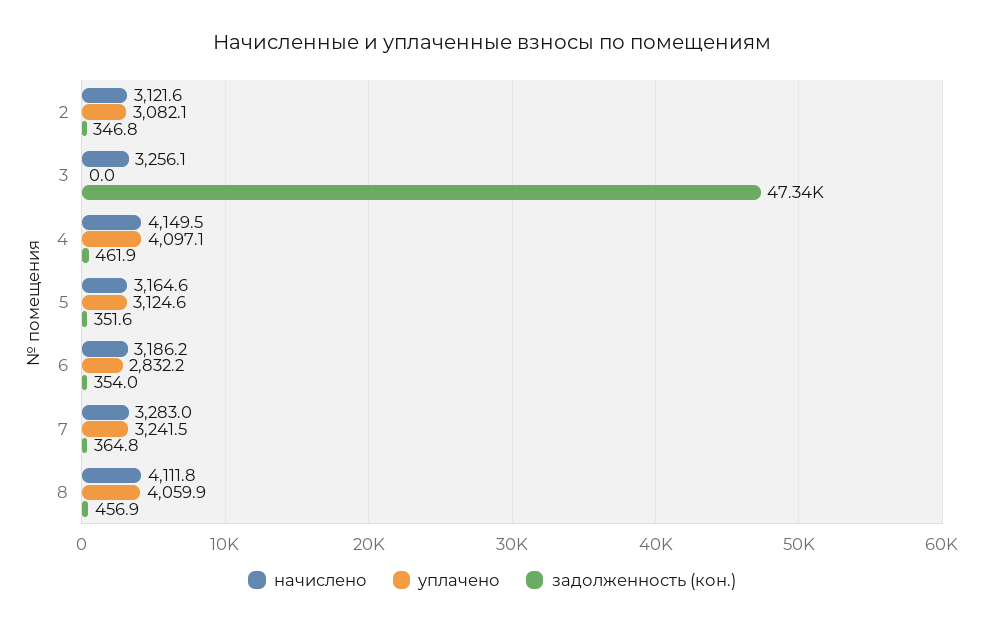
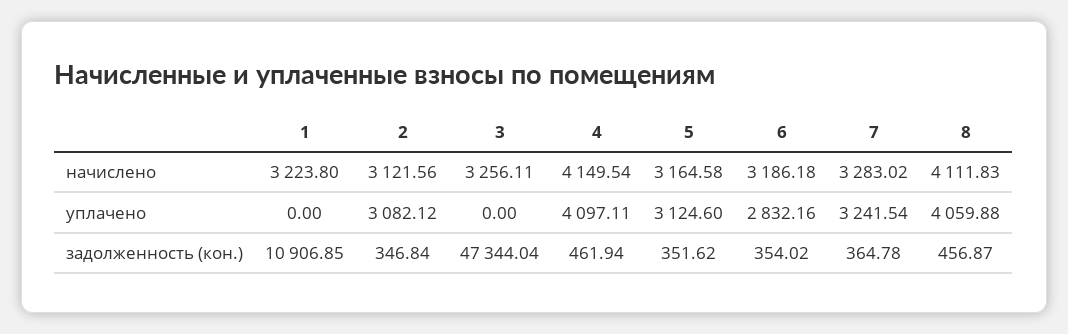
начислено, 1: none -> 3223.8
уплачено, 1: none -> 0
задолженность (кон.), 1: none -> 10906.85

